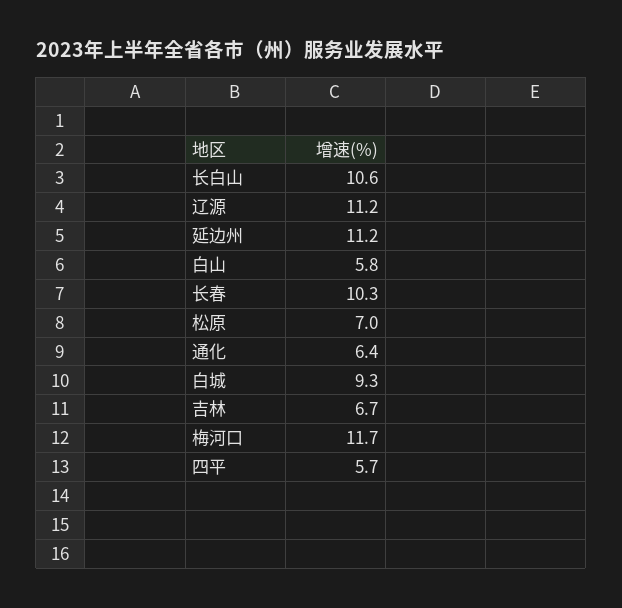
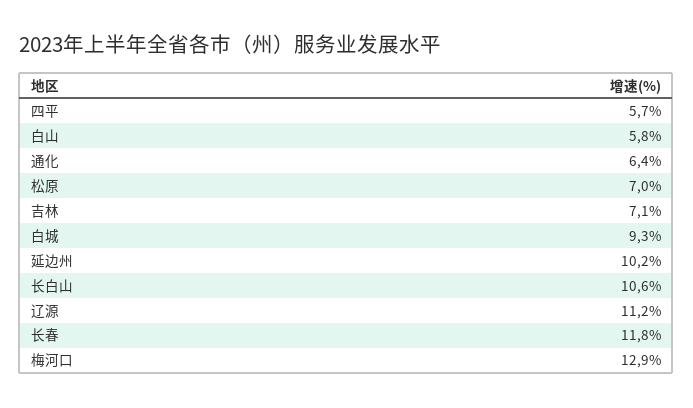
延边州: 11.2 -> 10.2
长春: 10.3 -> 11.8
吉林: 6.7 -> 7.1
梅河口: 11.7 -> 12.9

